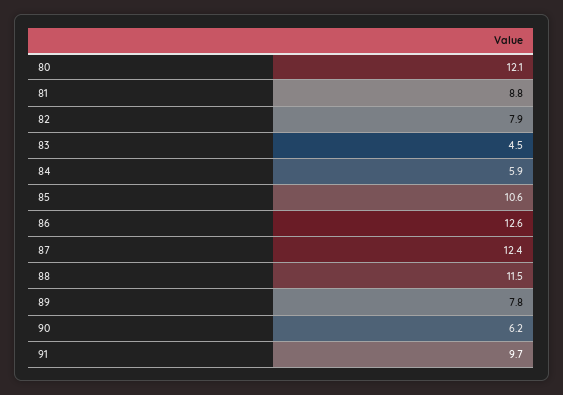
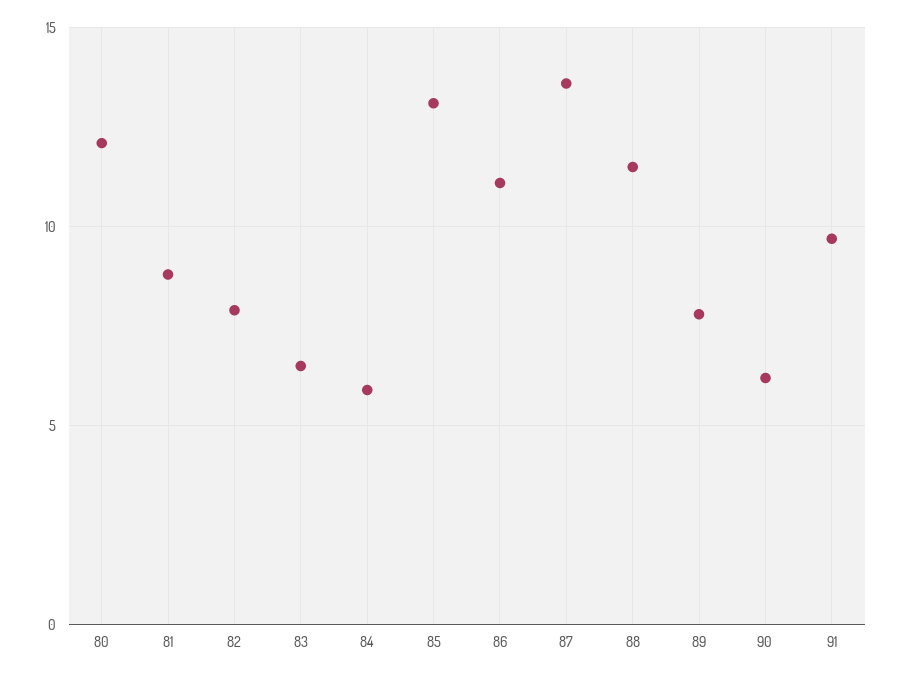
83: 4.5 -> 6.5
85: 10.6 -> 13
86: 12.6 -> 11
87: 12.4 -> 13.5

